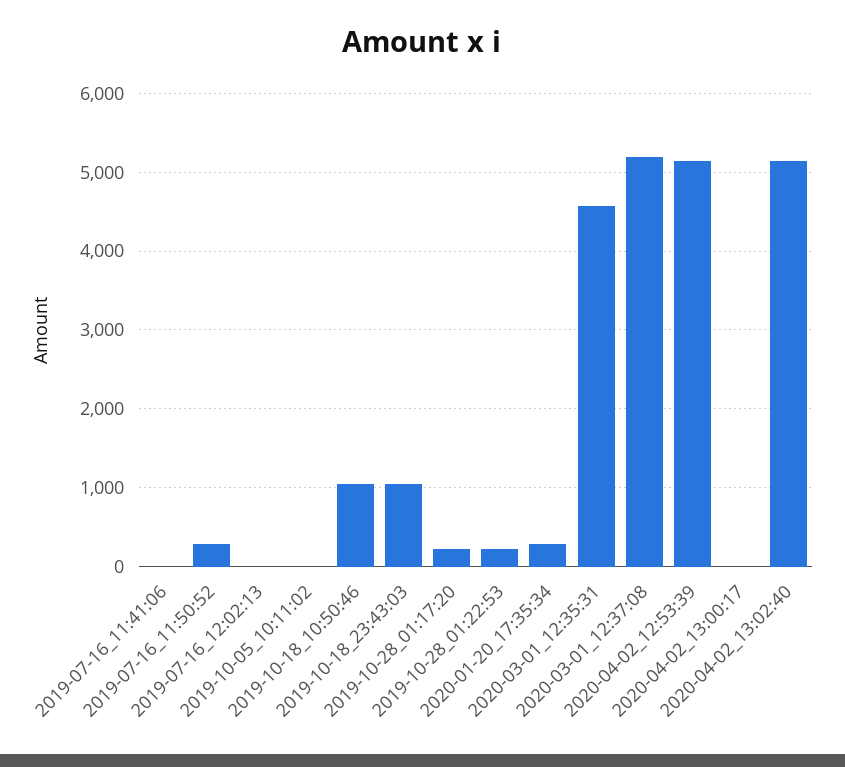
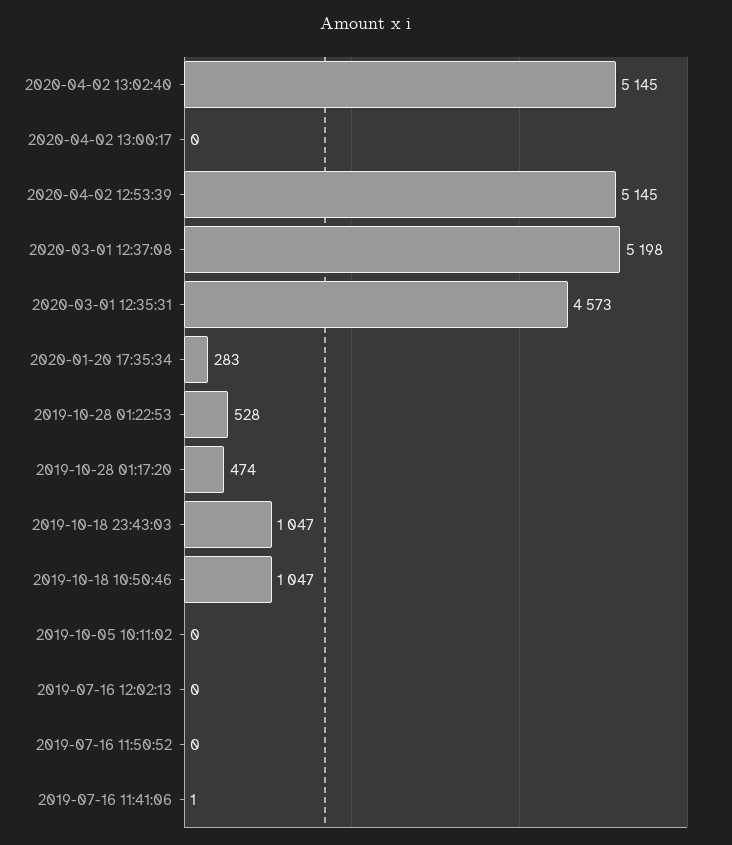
2019-07-16_11:50:52: 300 -> 0
2019-10-28_01:17:20: 200 -> 474
2019-10-28_01:22:53: 200 -> 528

